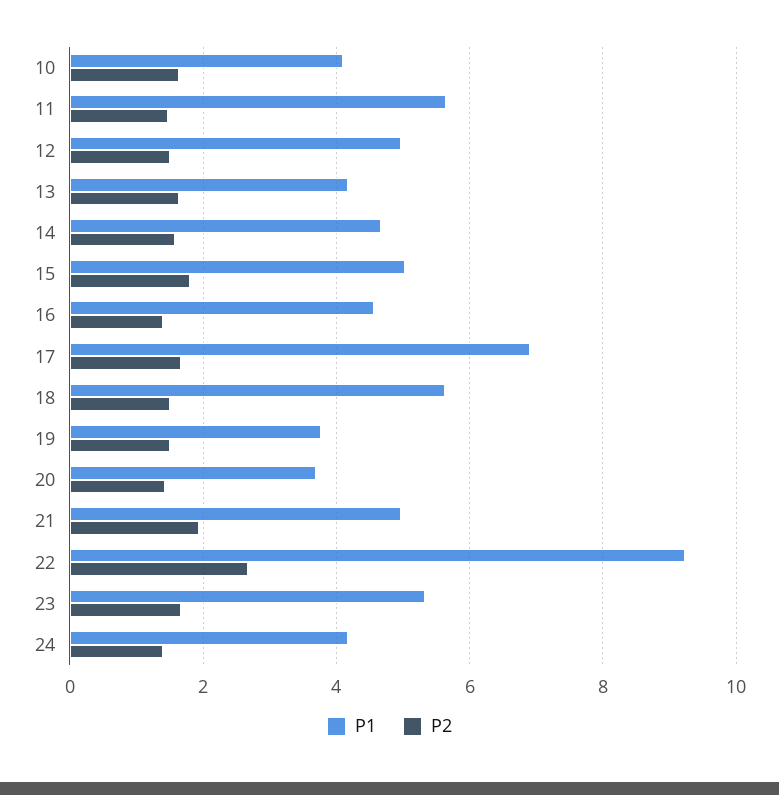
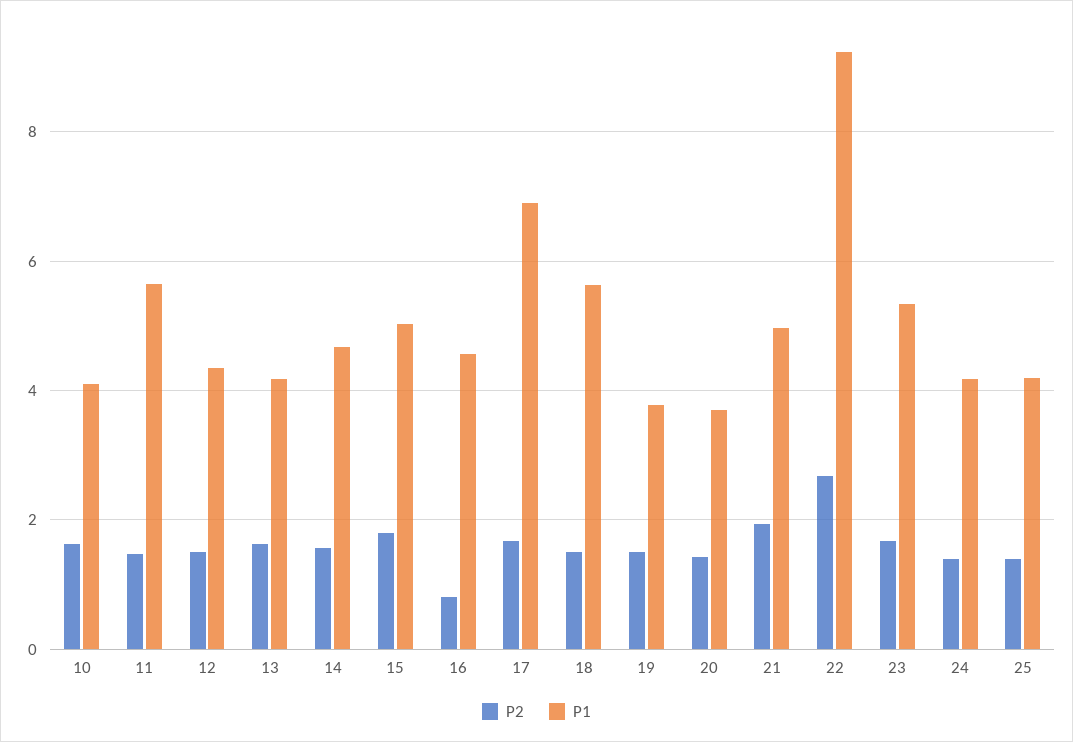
P1, 12: 5 -> 4.4
P2, 16: 1.4 -> 0.8
P2, 25: none -> 1.4
P1, 25: none -> 4.2

